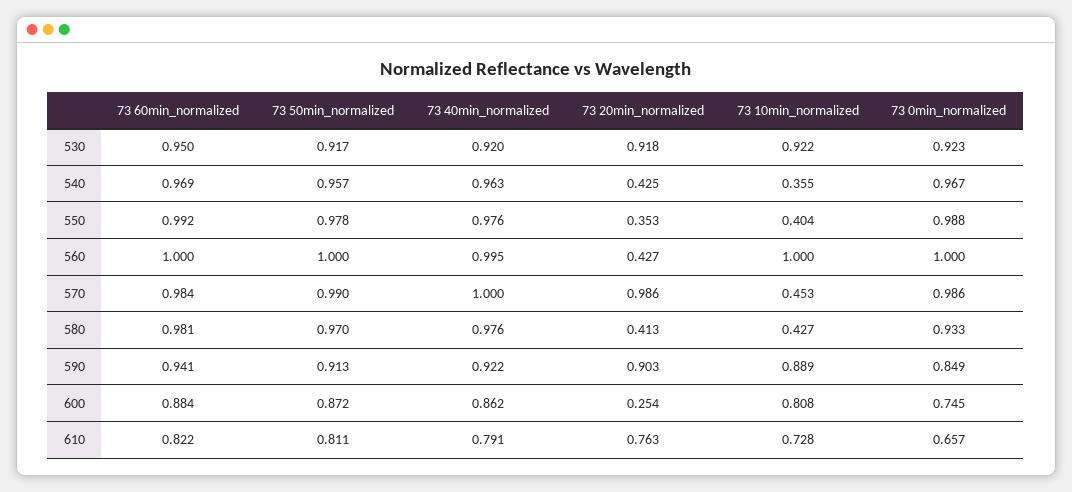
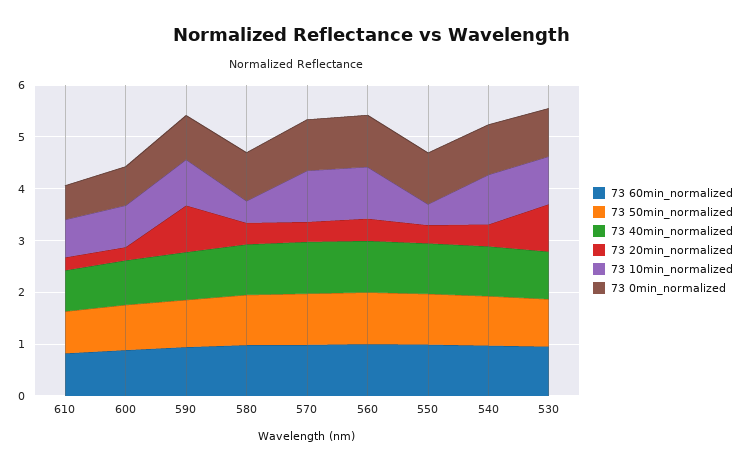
73 10min_normalized, 540: 0.355 -> 1
73 20min_normalized, 570: 0.986 -> 0.4
73 10min_normalized, 570: 0.453 -> 1
73 20min_normalized, 610: 0.763 -> 0.2

